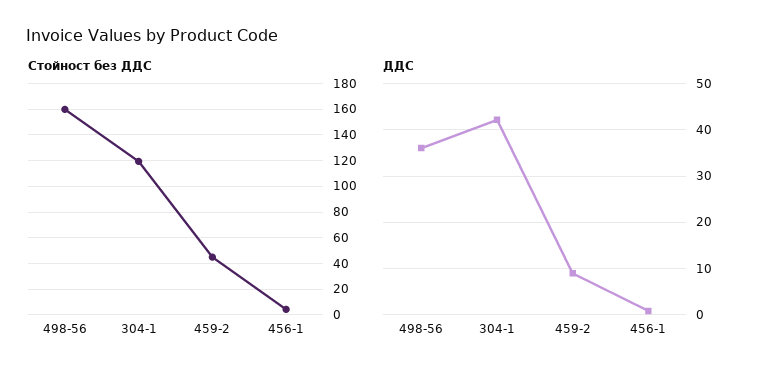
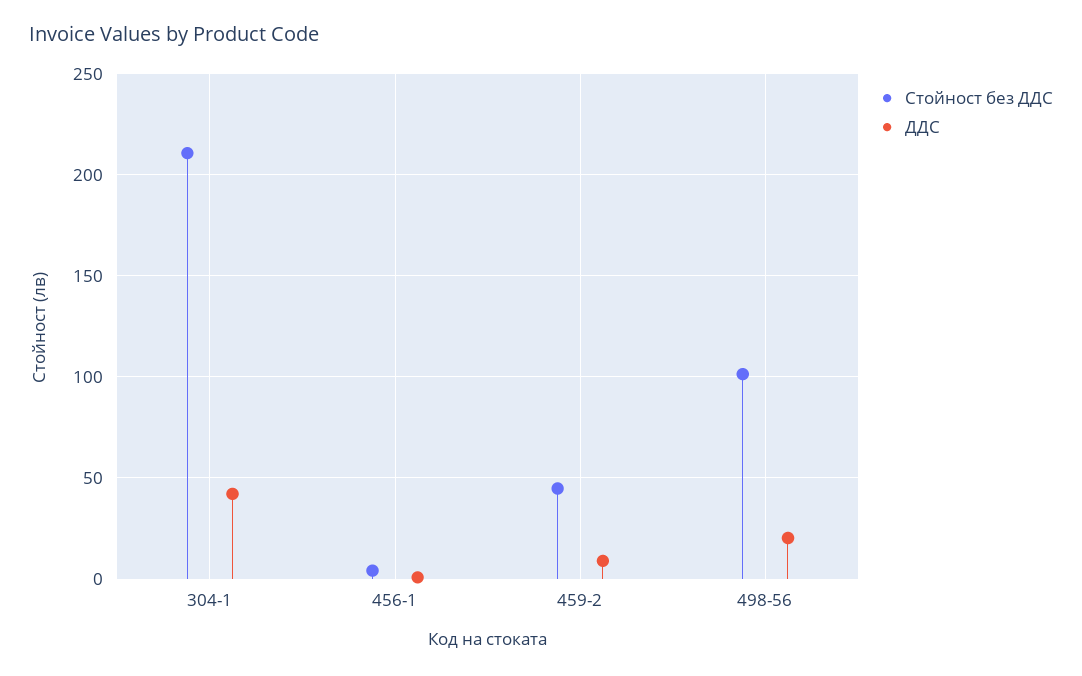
Стойност без ДДС, 498-56: 160 -> 100
Стойност без ДДС, 304-1: 120 -> 210
ДДС, 498-56: 36 -> 20

